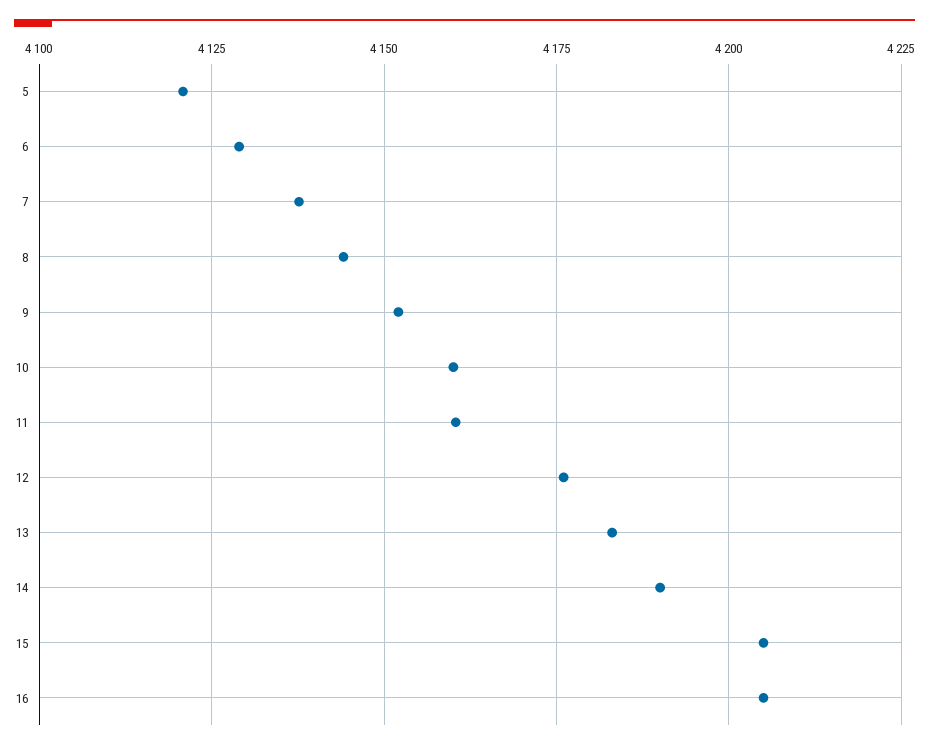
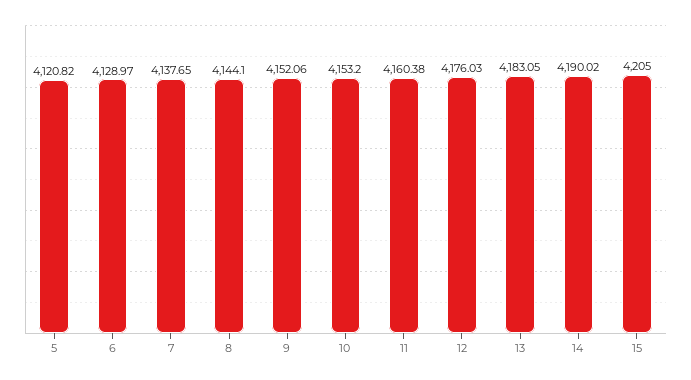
10: 4160 -> 4153.2
16: 4205 -> none

